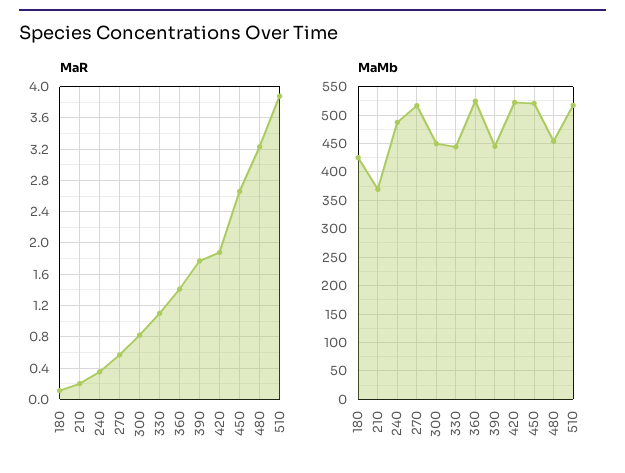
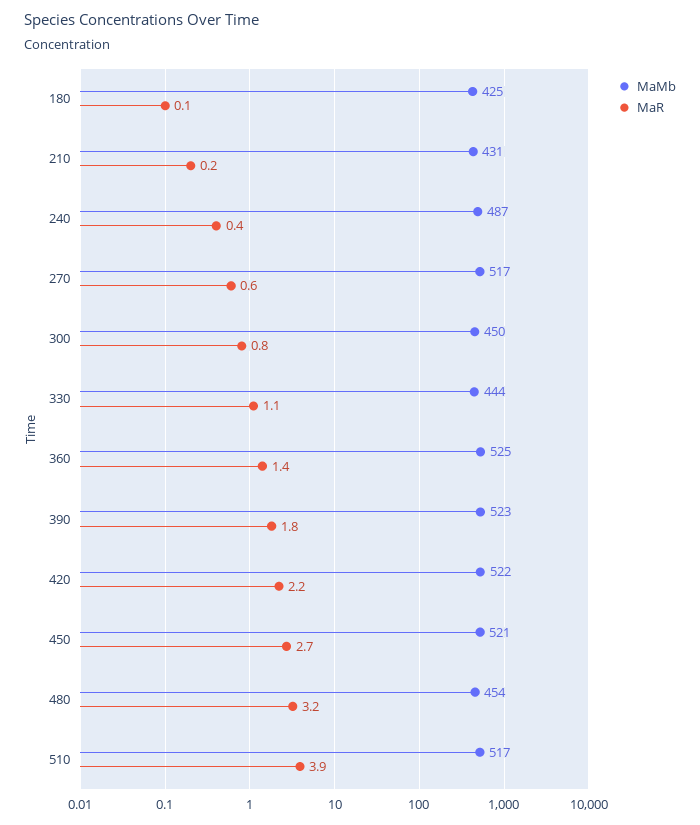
MaR, 420: 1.9 -> 2.2
MaMb, 210: 375 -> 431
MaMb, 390: 450 -> 523

